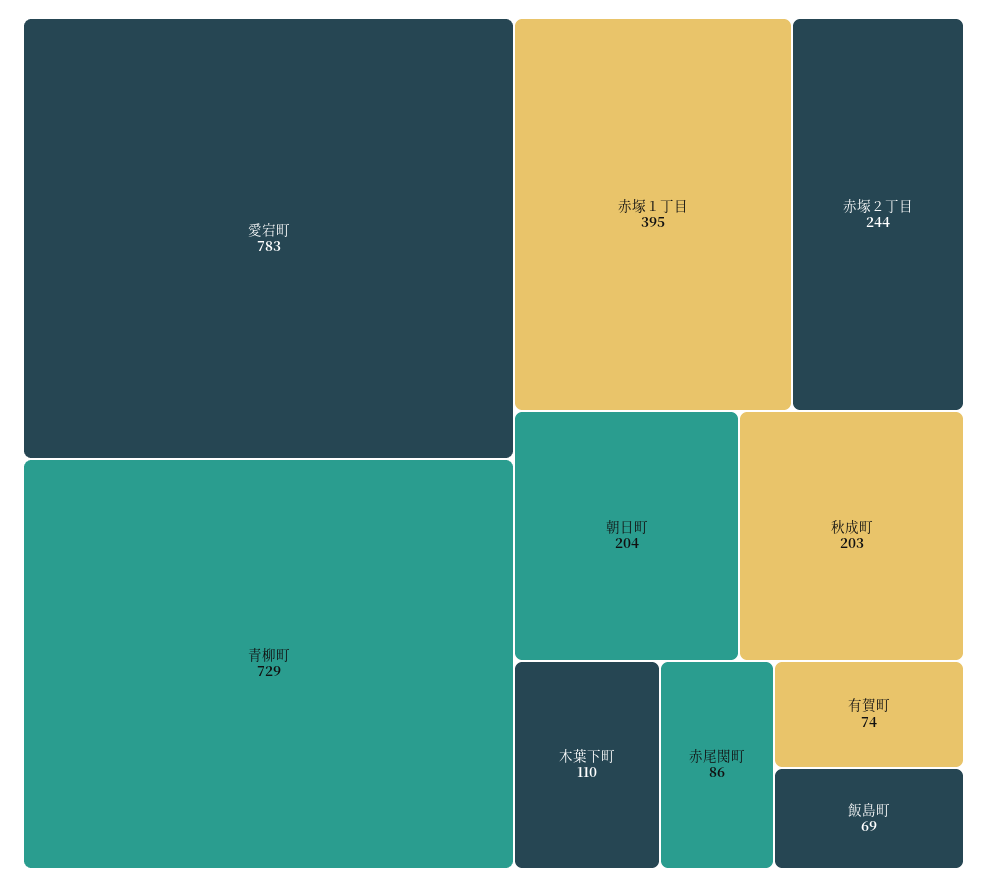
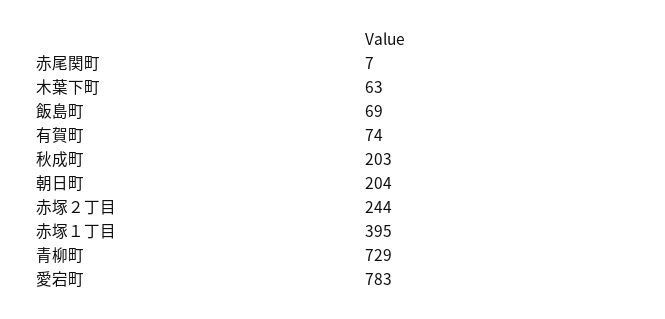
木葉下町: 110 -> 63
赤尾関町: 86 -> 7

